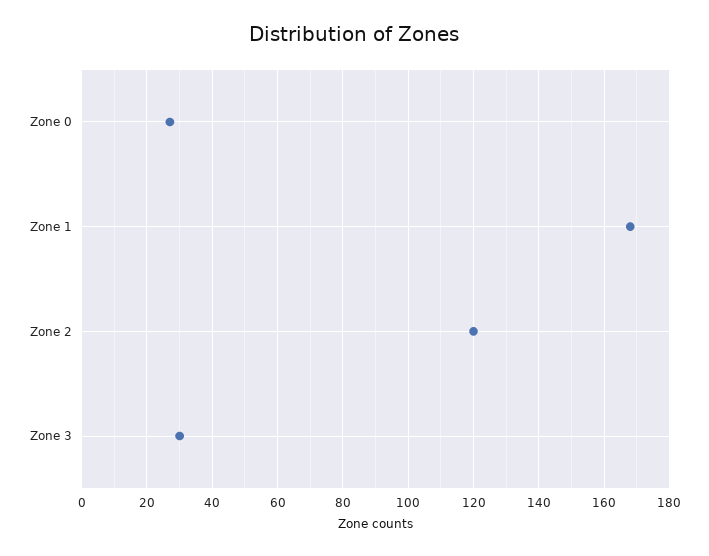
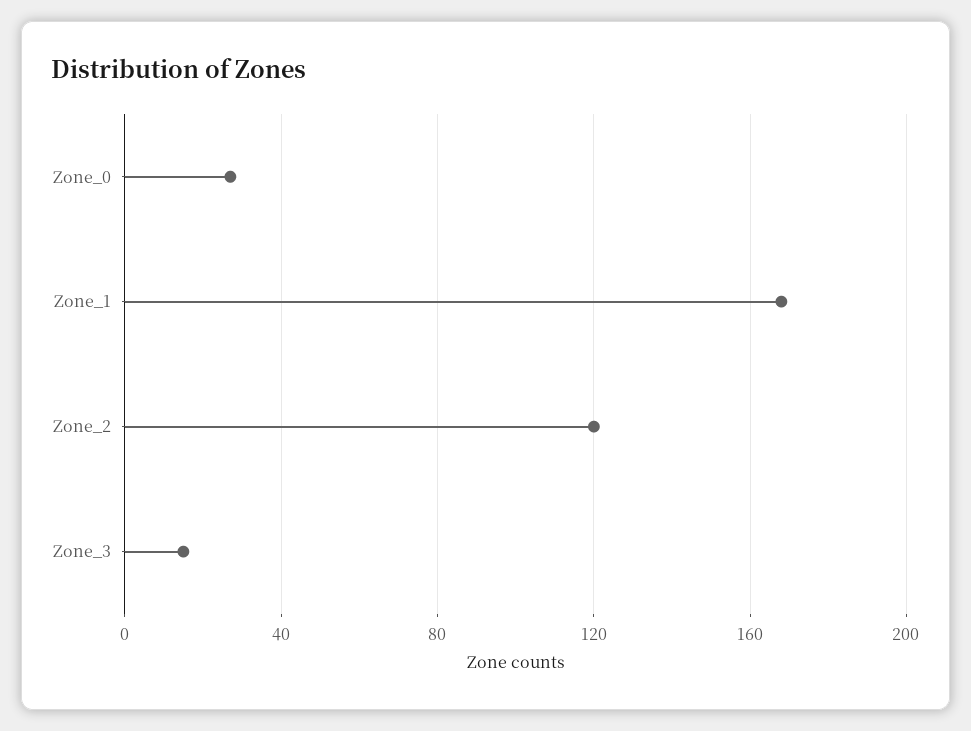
Zone 3: 30 -> 15

